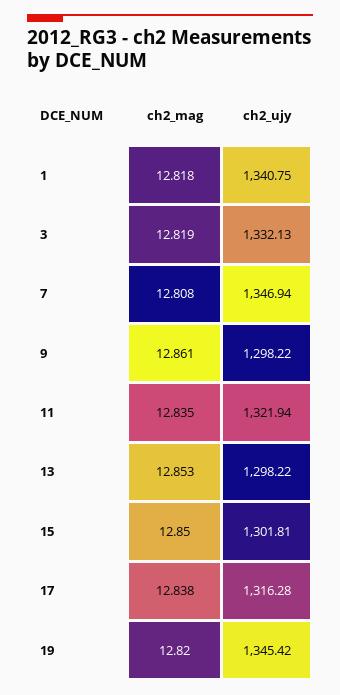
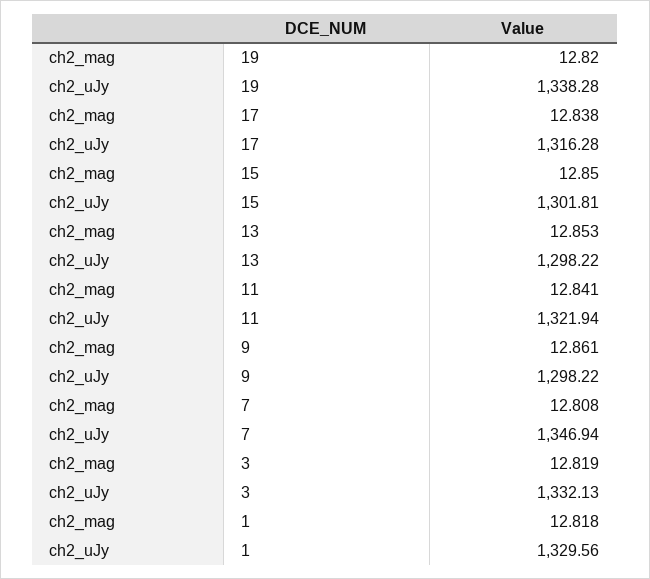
ch2_ujy, 1: 1340.75 -> 1329.56
ch2_mag, 11: 12.835 -> 12.841
ch2_ujy, 19: 1345.42 -> 1338.28

